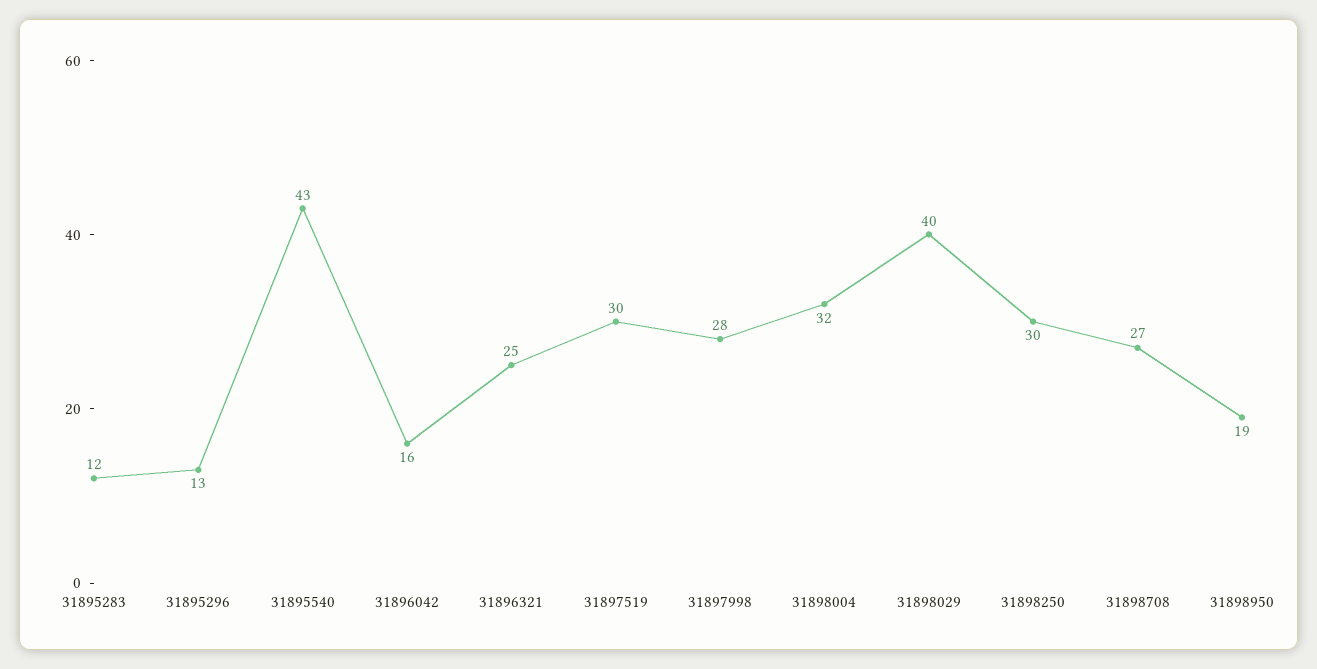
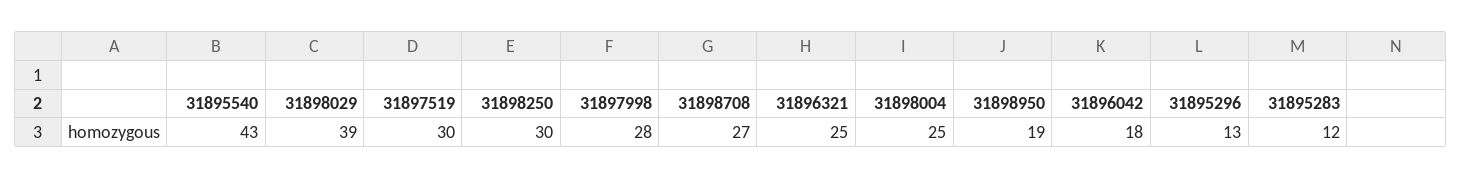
31896042: 16 -> 18
31898004: 32 -> 25
31898029: 40 -> 39

